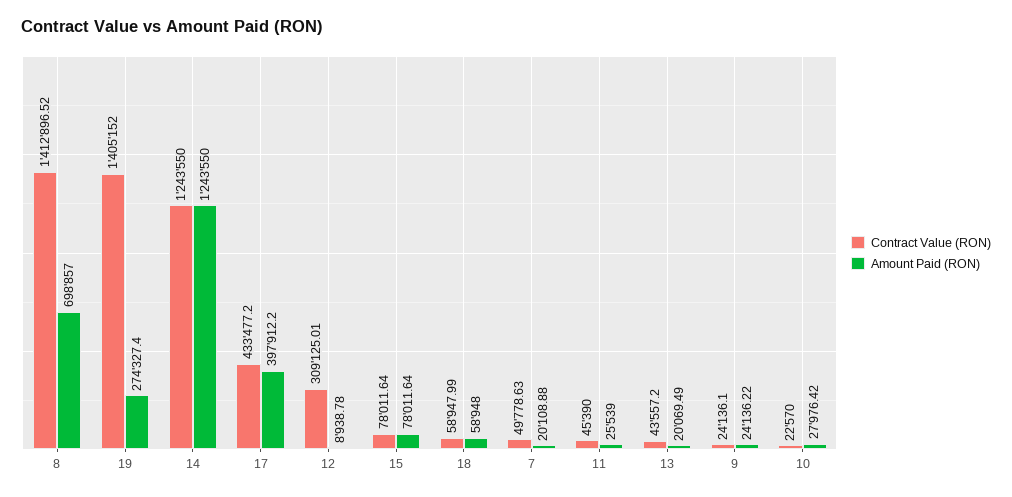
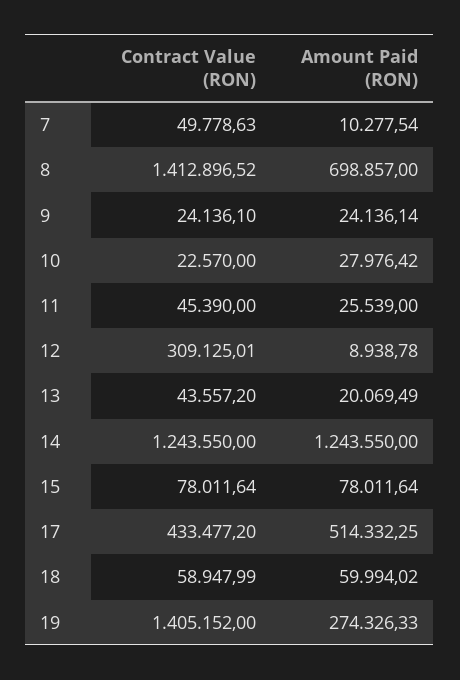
Amount Paid (RON), 19: 274327.4 -> 274326.33
Amount Paid (RON), 17: 397912.2 -> 514332.25
Amount Paid (RON), 18: 58948 -> 59994.02
Amount Paid (RON), 7: 20108.88 -> 10277.54
Amount Paid (RON), 9: 24136.22 -> 24136.14

